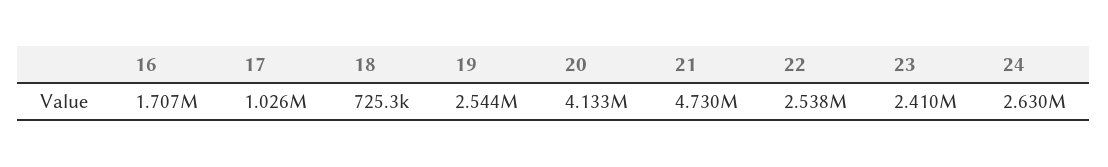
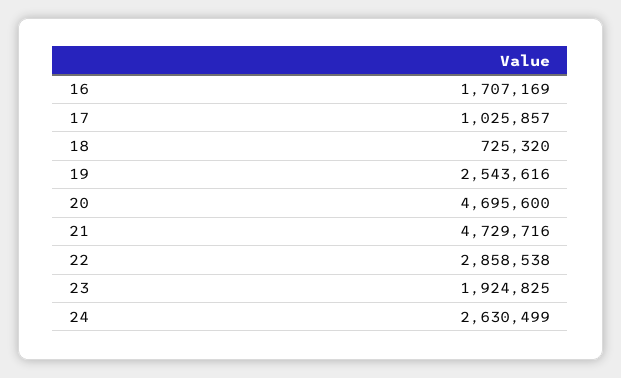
20: 4133000 -> 4695600
22: 2538000 -> 2858538
23: 2410000 -> 1924825

